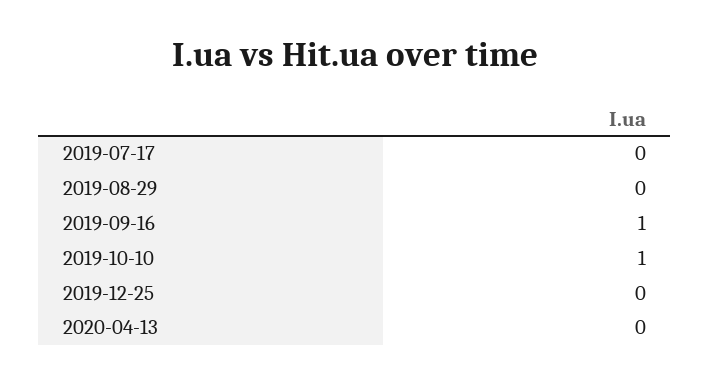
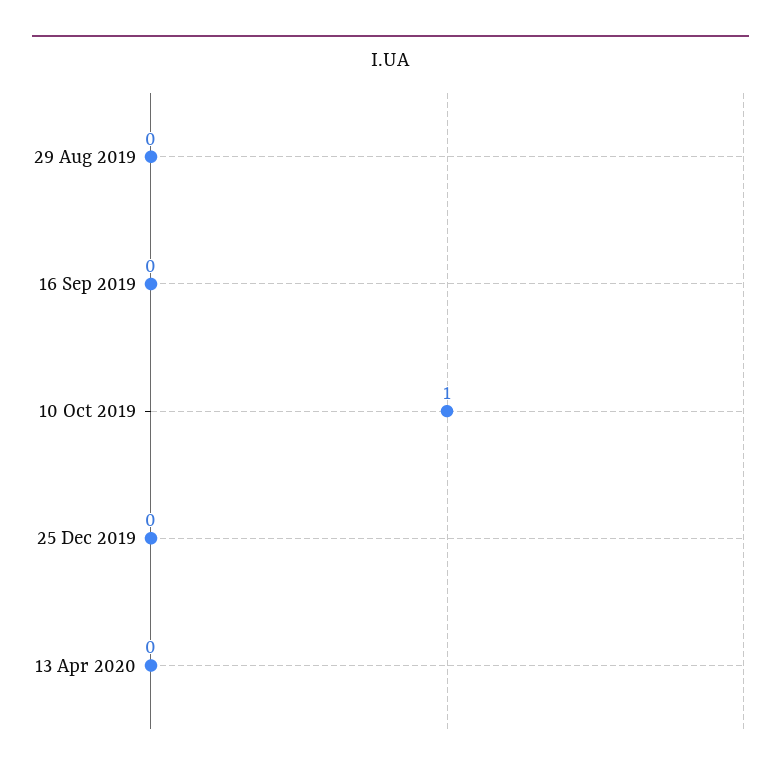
2019-07-17: 0 -> none
2019-09-16: 1 -> 0

